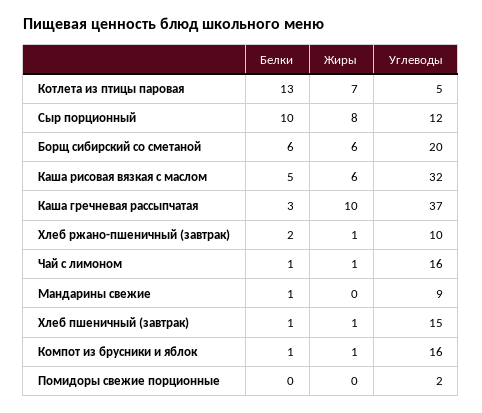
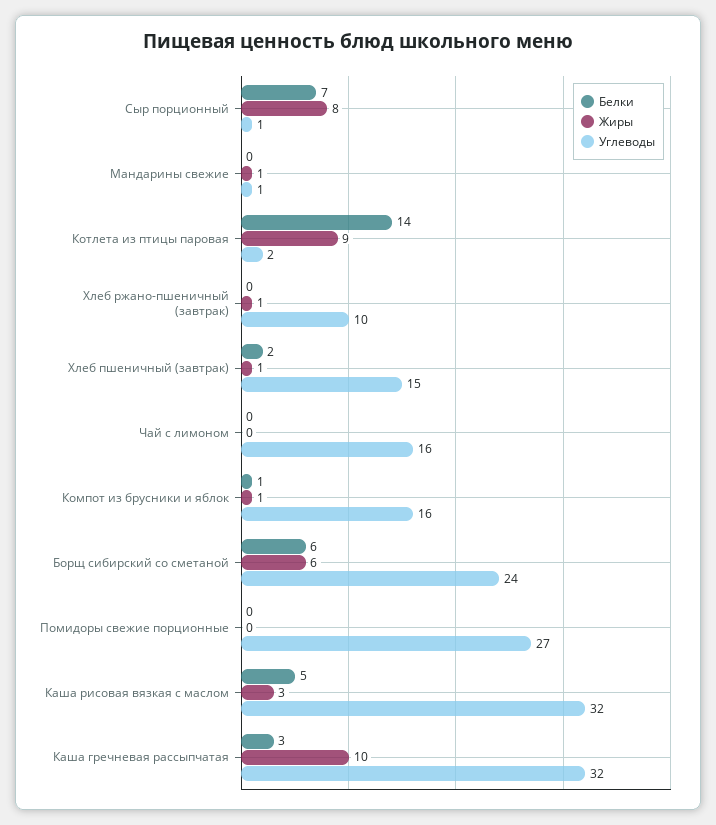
Белки, Котлета из птицы паровая: 13 -> 14
Жиры, Котлета из птицы паровая: 7 -> 9
Углеводы, Котлета из птицы паровая: 5 -> 2
Белки, Сыр порционный: 10 -> 7
Углеводы, Сыр порционный: 12 -> 1
Углеводы, Борщ сибирский со сметаной: 20 -> 24
Жиры, Каша рисовая вязкая с маслом: 6 -> 3
Углеводы, Каша гречневая рассыпчатая: 37 -> 32
Белки, Хлеб ржано-пшеничный (завтрак): 2 -> 0
Белки, Чай с лимоном: 1 -> 0
Жиры, Чай с лимоном: 1 -> 0
Белки, Мандарины свежие: 1 -> 0
Жиры, Мандарины свежие: 0 -> 1
Углеводы, Мандарины свежие: 9 -> 1
Белки, Хлеб пшеничный (завтрак): 1 -> 2
Углеводы, Помидоры свежие порционные: 2 -> 27

